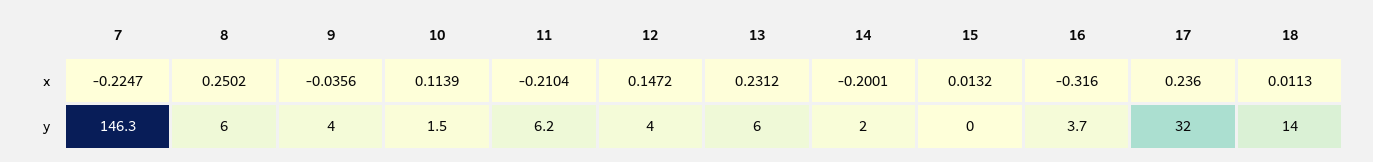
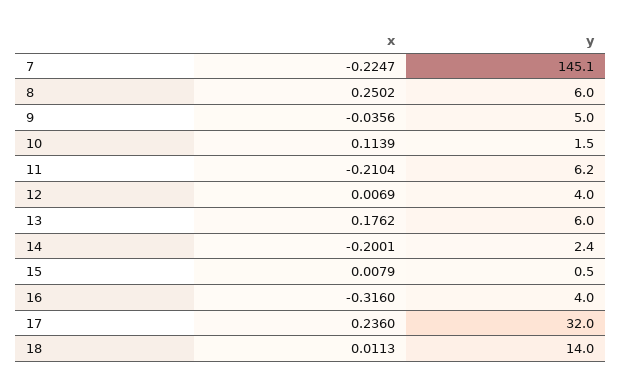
12, x: 0.1472 -> 0.0069
13, x: 0.2312 -> 0.1762
15, x: 0.0132 -> 0.0079
7, y: 146.3 -> 145.1
9, y: 4 -> 5
14, y: 2 -> 2.4
15, y: 0 -> 0.5
16, y: 3.7 -> 4

